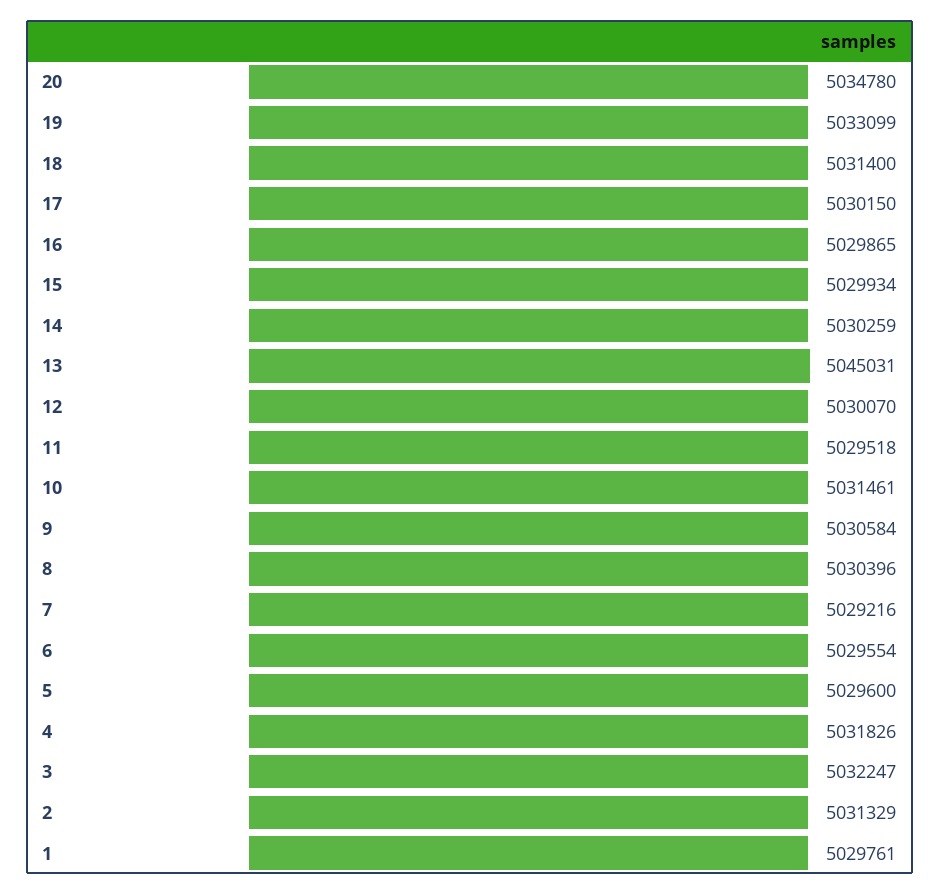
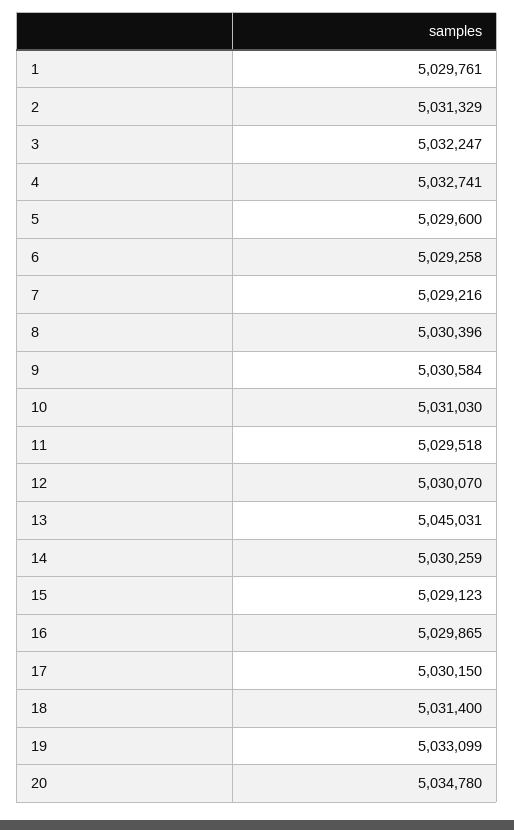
15: 5029934 -> 5029123
10: 5031461 -> 5031030
6: 5029554 -> 5029258
4: 5031826 -> 5032741

